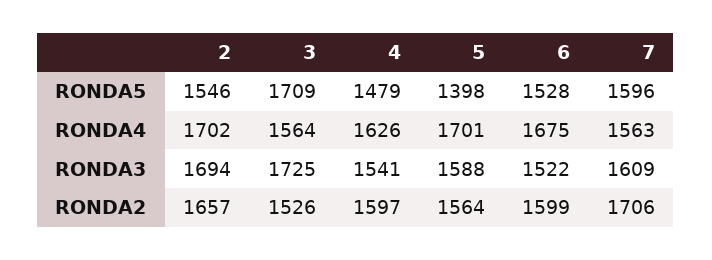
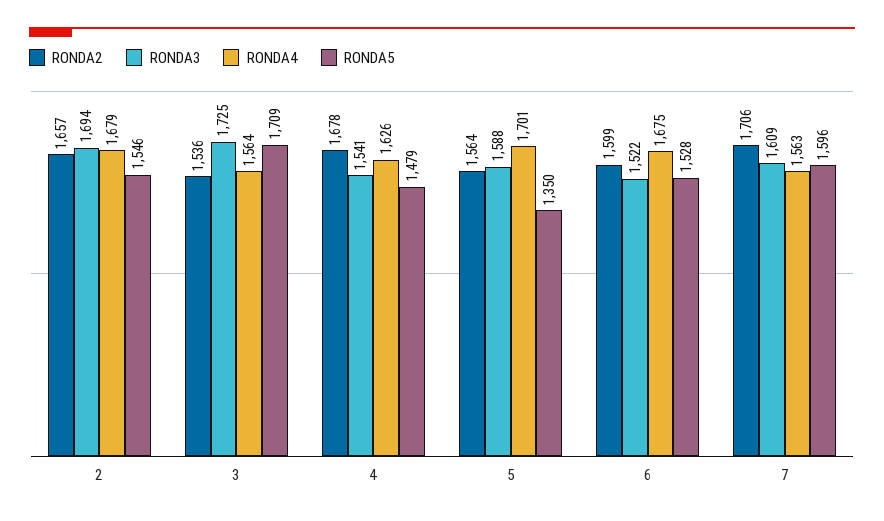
RONDA5, 5: 1398 -> 1350
RONDA4, 2: 1702 -> 1679
RONDA2, 3: 1526 -> 1536
RONDA2, 4: 1597 -> 1678

